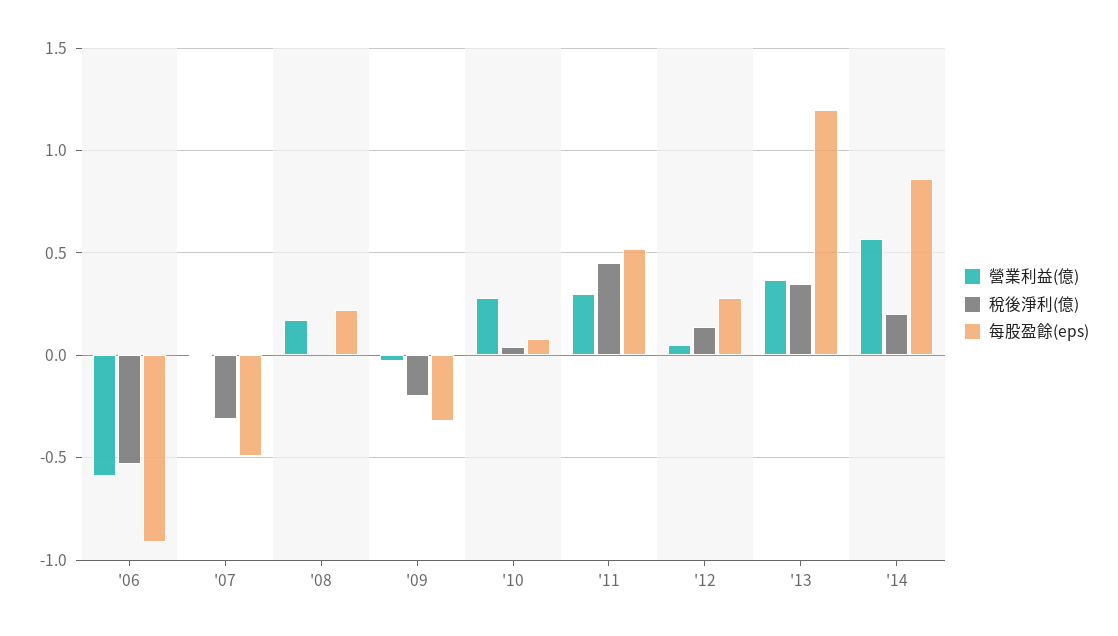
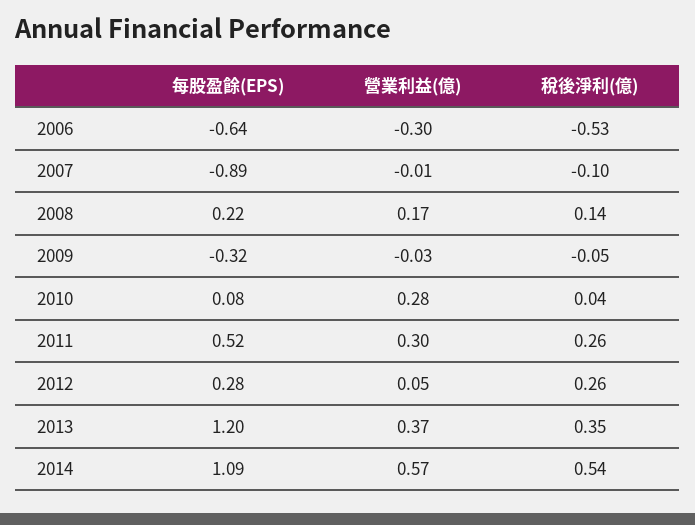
營業利益(億), '06: -0.6 -> -0.3
每股盈餘(eps), '06: -0.9 -> -0.64
稅後淨利(億), '07: -0.3 -> -0.1
每股盈餘(eps), '07: -0.5 -> -0.89
稅後淨利(億), '08: 0 -> 0.14
稅後淨利(億), '09: -0.2 -> -0.05
稅後淨利(億), '11: 0.45 -> 0.26
稅後淨利(億), '12: 0.15 -> 0.26
稅後淨利(億), '14: 0.2 -> 0.54
每股盈餘(eps), '14: 0.85 -> 1.09

